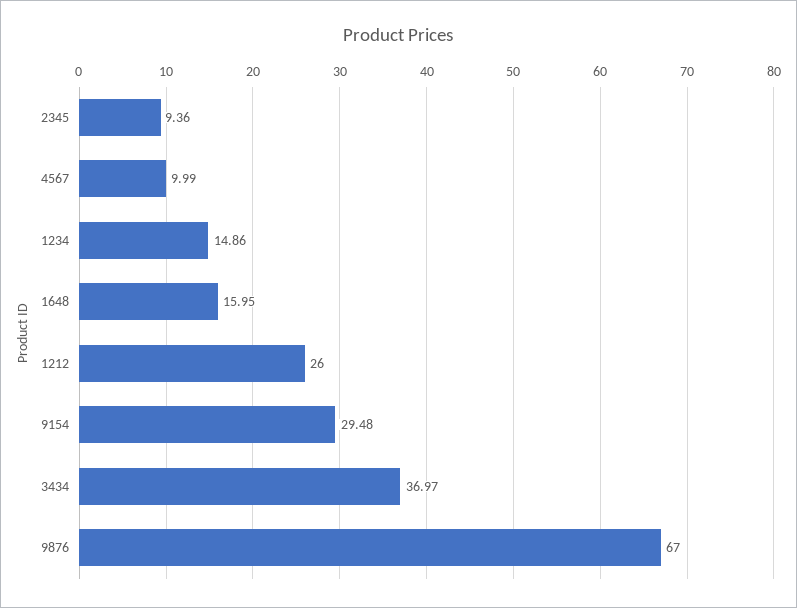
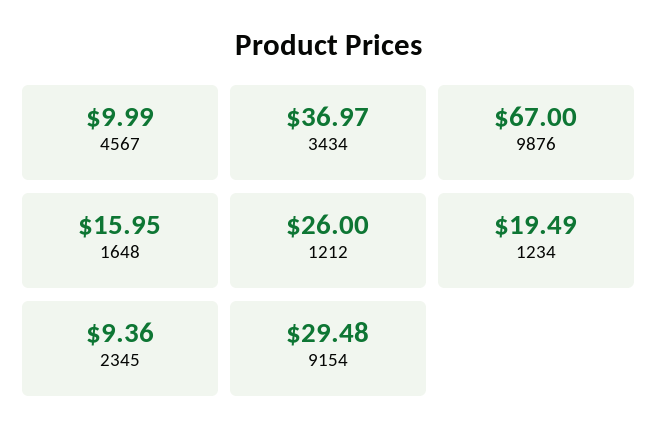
1234: 14.86 -> 19.49

